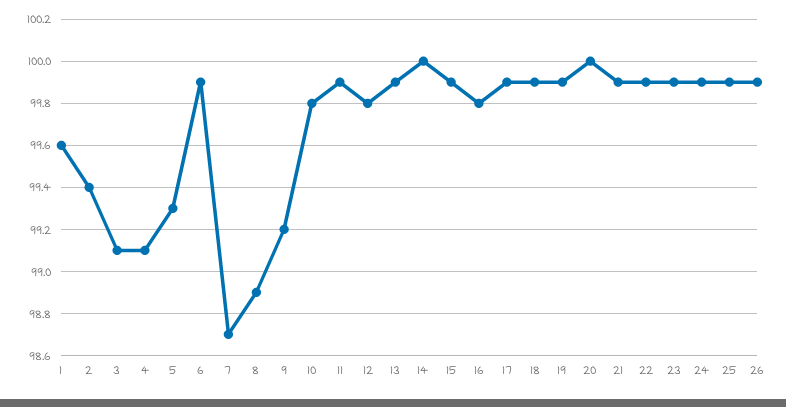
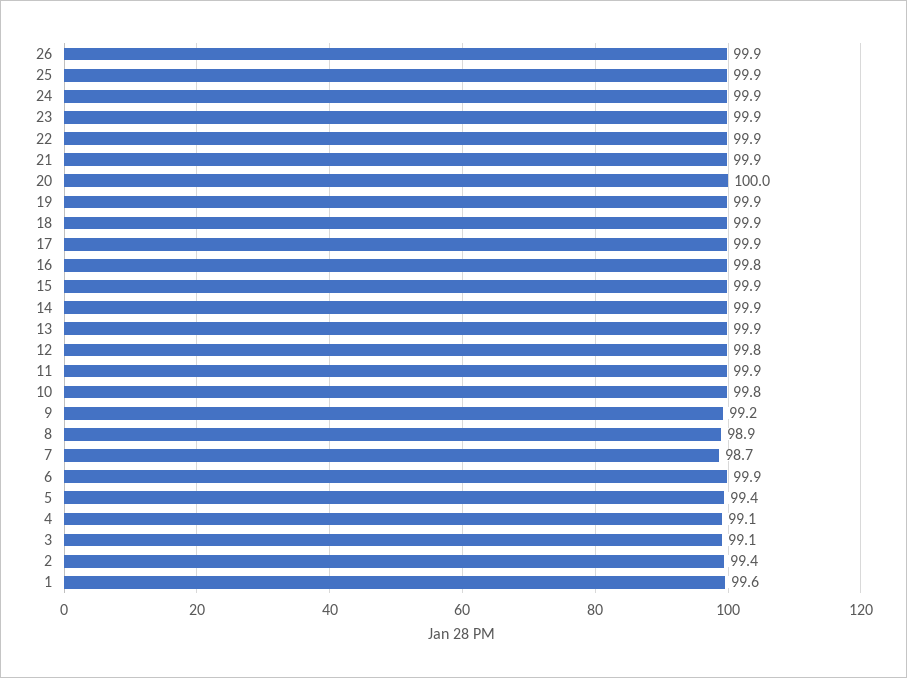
5: 99.3 -> 99.4
14: 100 -> 99.9

